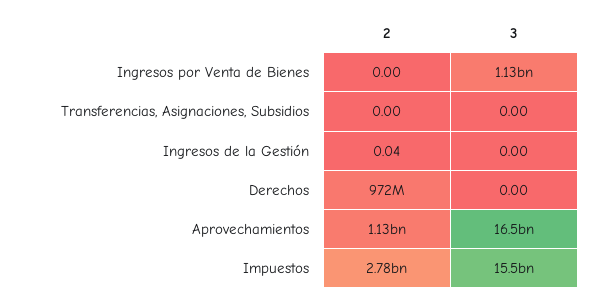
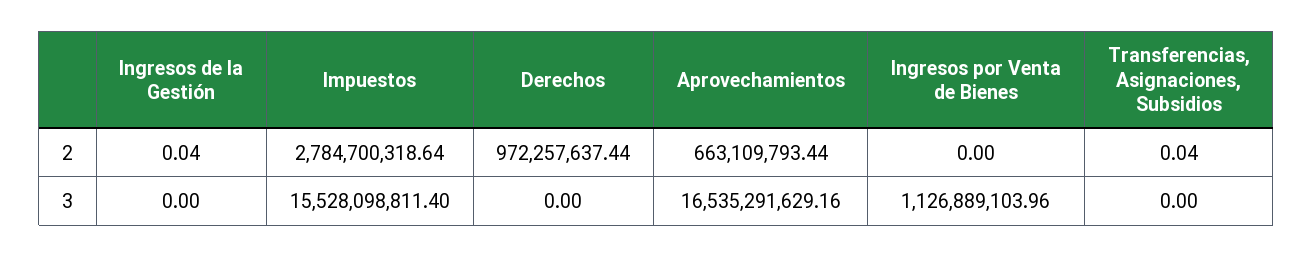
2, Transferencias, Asignaciones, Subsidios: 0 -> 0.04
2, Aprovechamientos: 1130000000 -> 663109793.44

